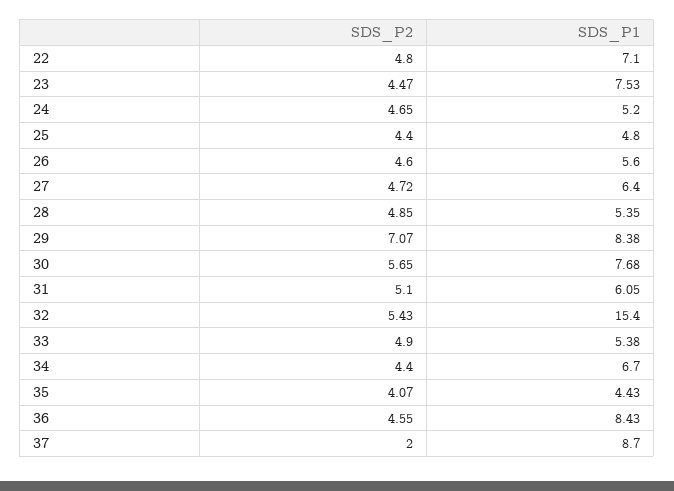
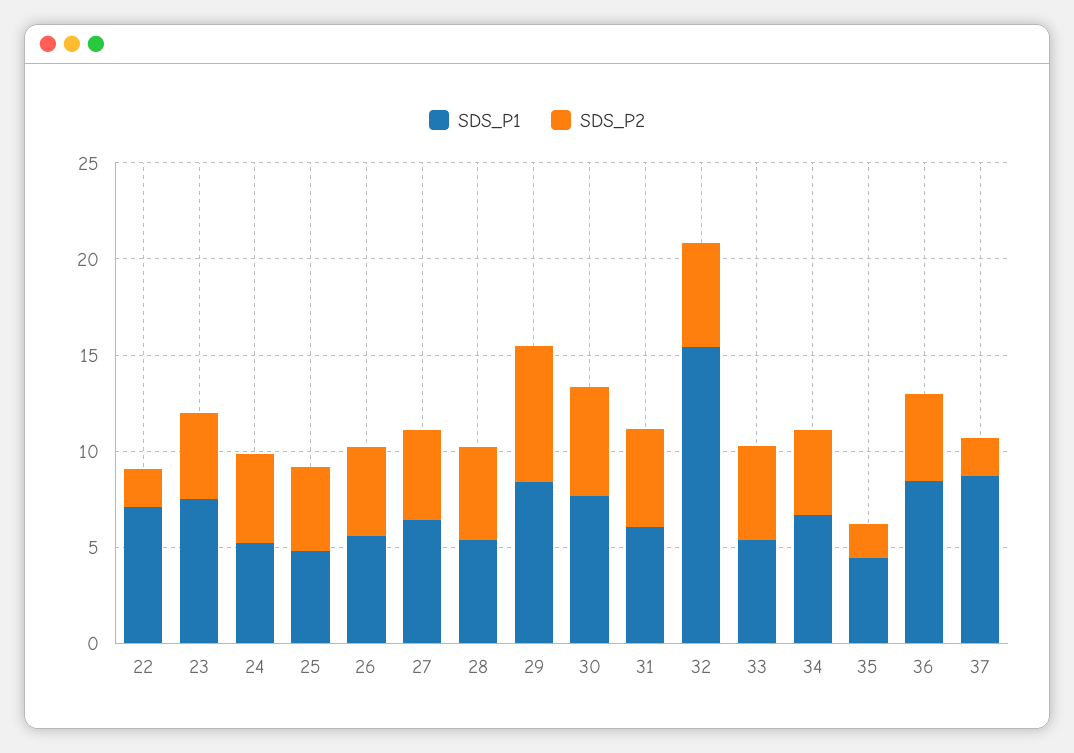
SDS_P2, 22: 4.8 -> 2
SDS_P2, 35: 4.07 -> 2

